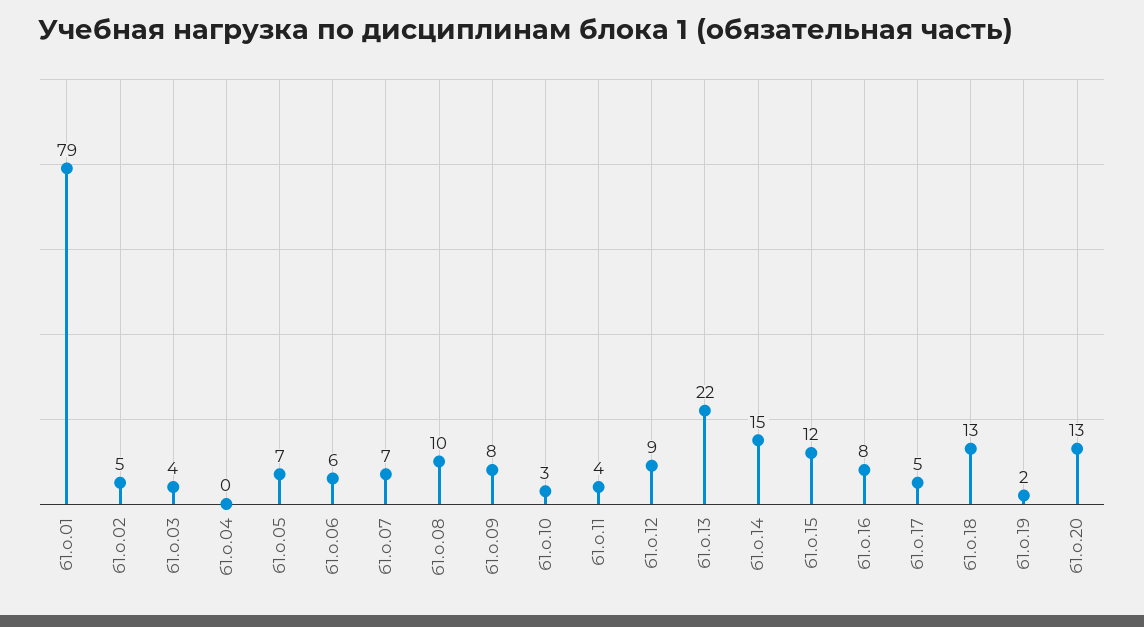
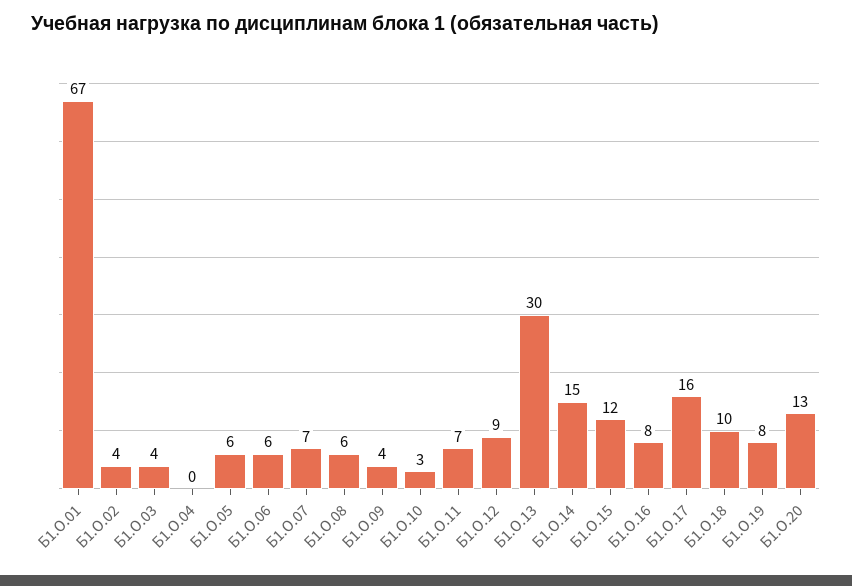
б1.о.01: 79 -> 67
б1.о.02: 5 -> 4
б1.о.05: 7 -> 6
б1.о.08: 10 -> 6
б1.о.09: 8 -> 4
б1.о.11: 4 -> 7
б1.о.13: 22 -> 30
б1.о.17: 5 -> 16
б1.о.18: 13 -> 10
б1.о.19: 2 -> 8

